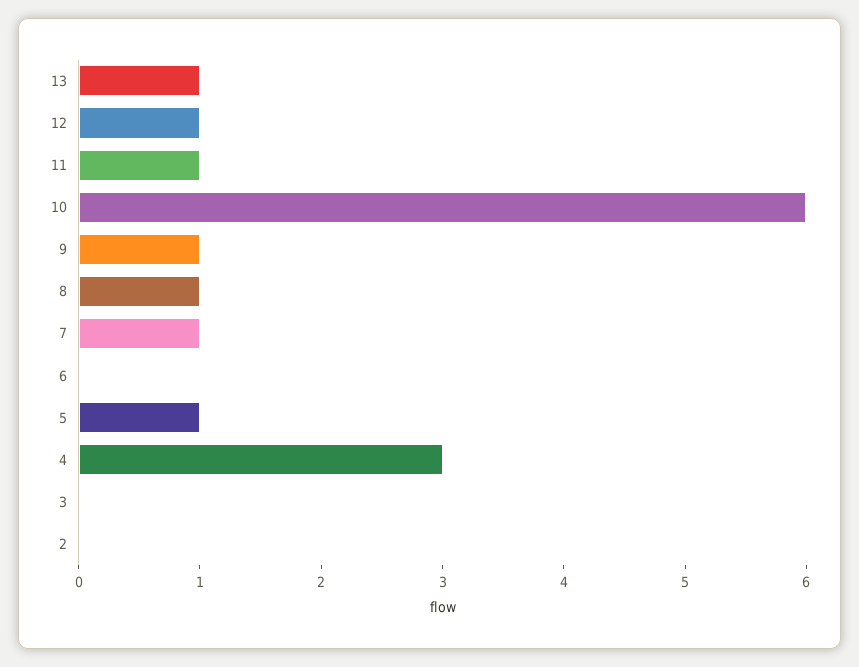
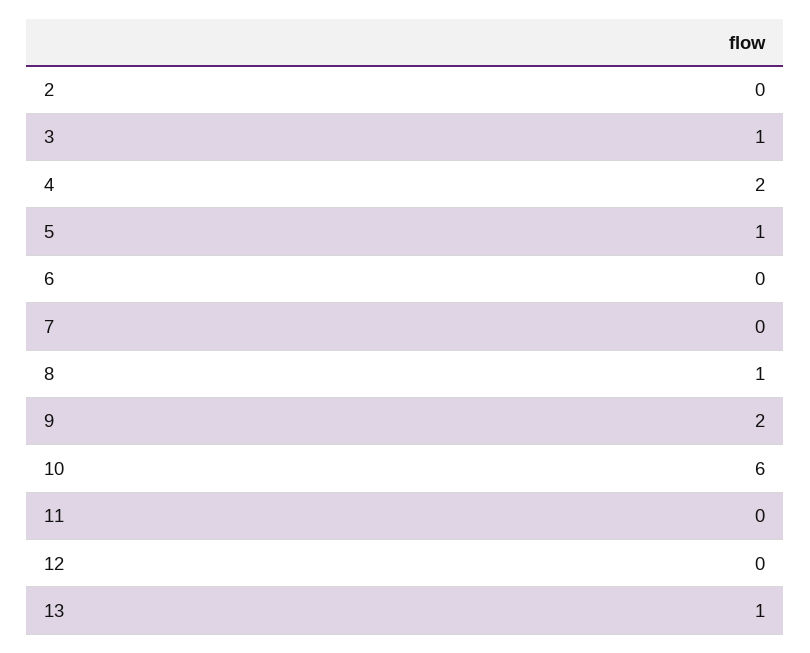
12: 1 -> 0
11: 1 -> 0
9: 1 -> 2
7: 1 -> 0
4: 3 -> 2
3: 0 -> 1

